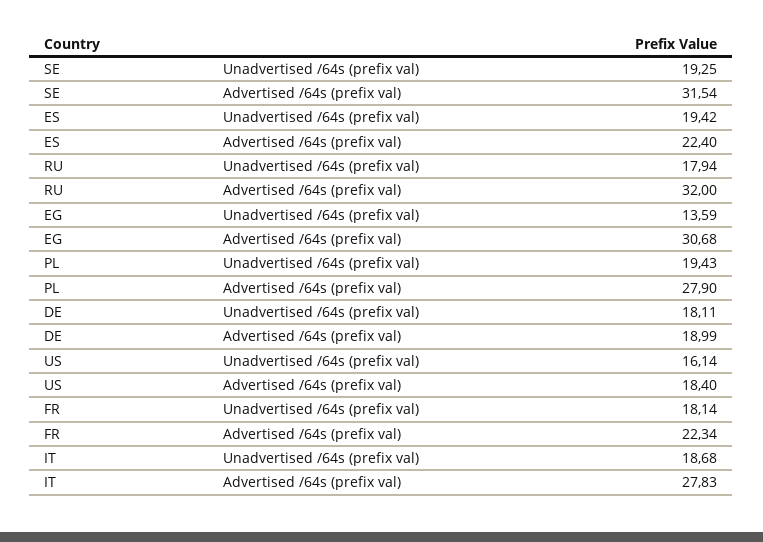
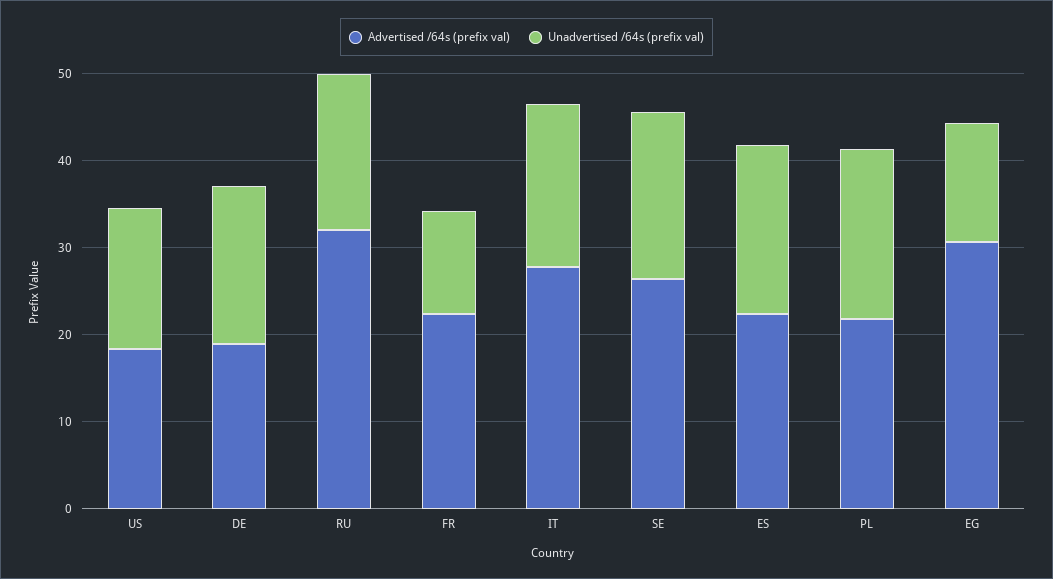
Advertised /64s (prefix val), SE: 31.54 -> 26
Advertised /64s (prefix val), PL: 27.9 -> 22
Unadvertised /64s (prefix val), FR: 18.14 -> 12

